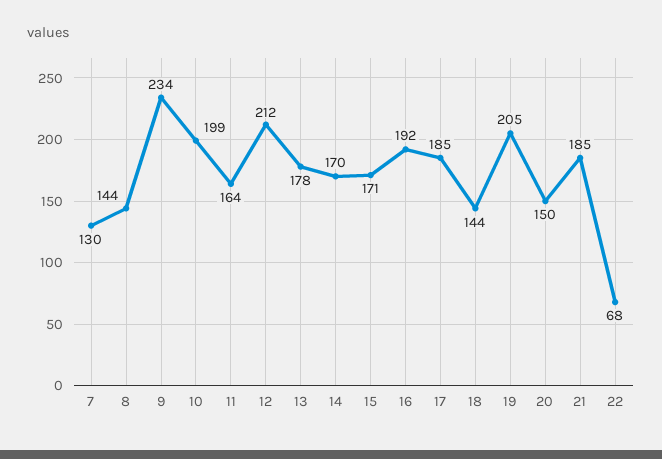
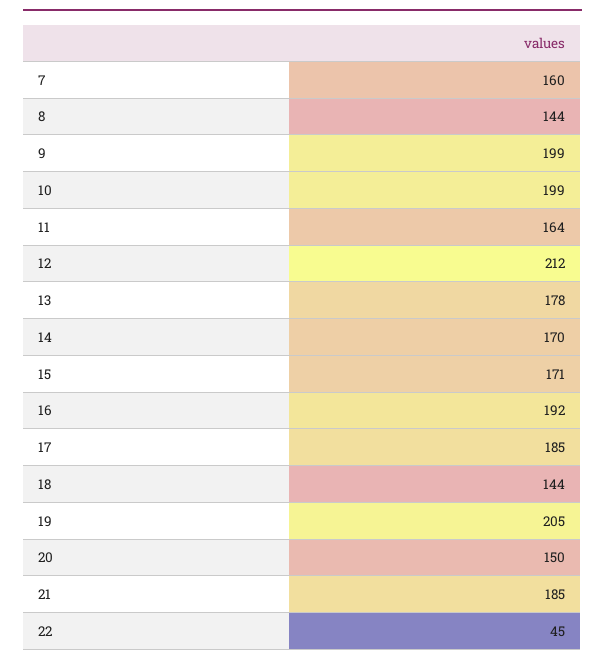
7: 130 -> 160
9: 234 -> 199
22: 68 -> 45

